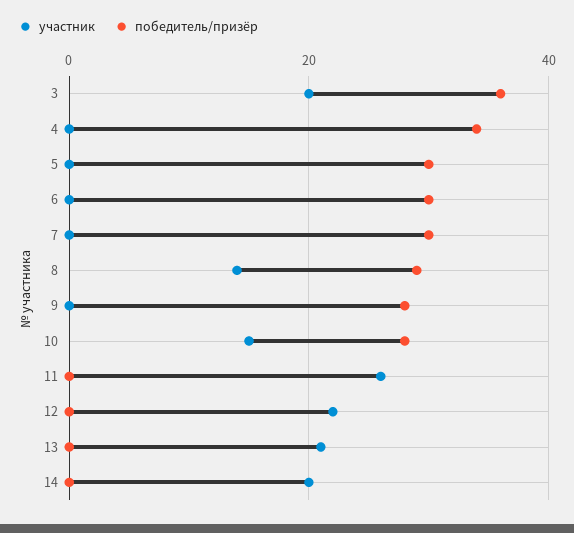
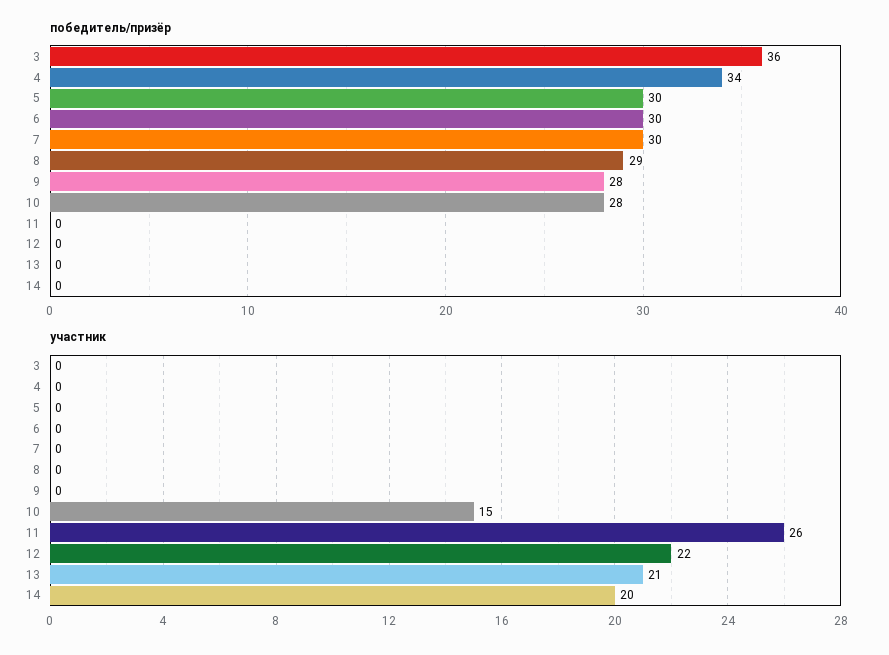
участник, 3: 20 -> 0
участник, 8: 15 -> 0

